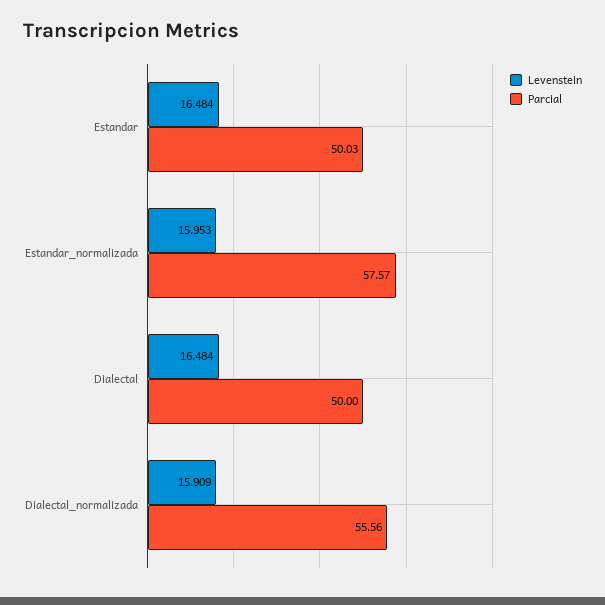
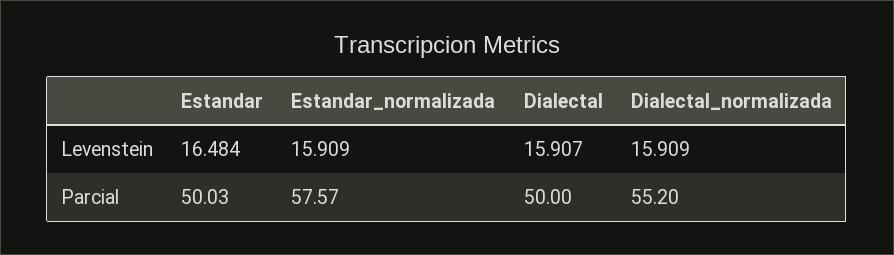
Levenstein, Estandar_normalizada: 15.953 -> 15.909
Levenstein, Dialectal: 16.484 -> 15.907
Parcial, Dialectal_normalizada: 55.56 -> 55.2

